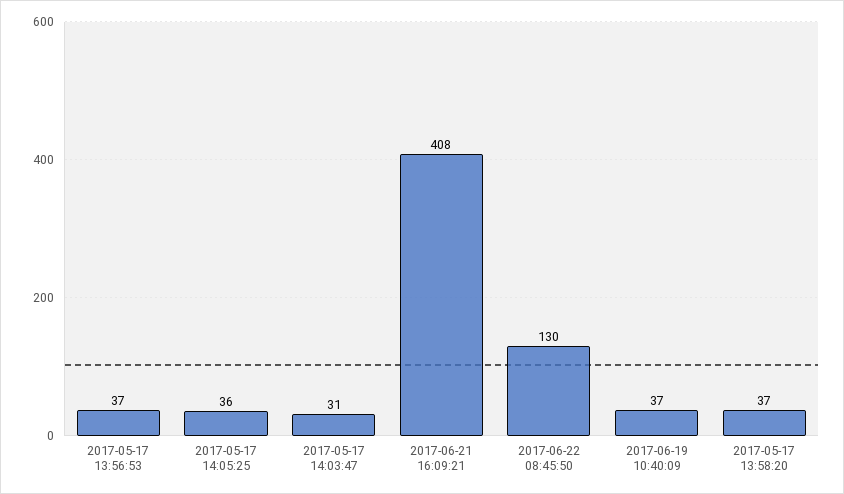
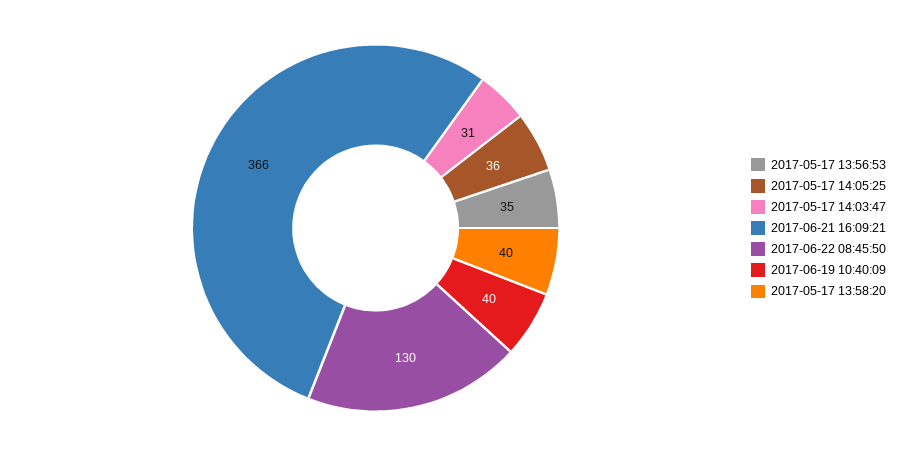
2017-05-17 13:56:53: 37 -> 35
2017-06-21 16:09:21: 408 -> 366
2017-06-19 10:40:09: 37 -> 40
2017-05-17 13:58:20: 37 -> 40

